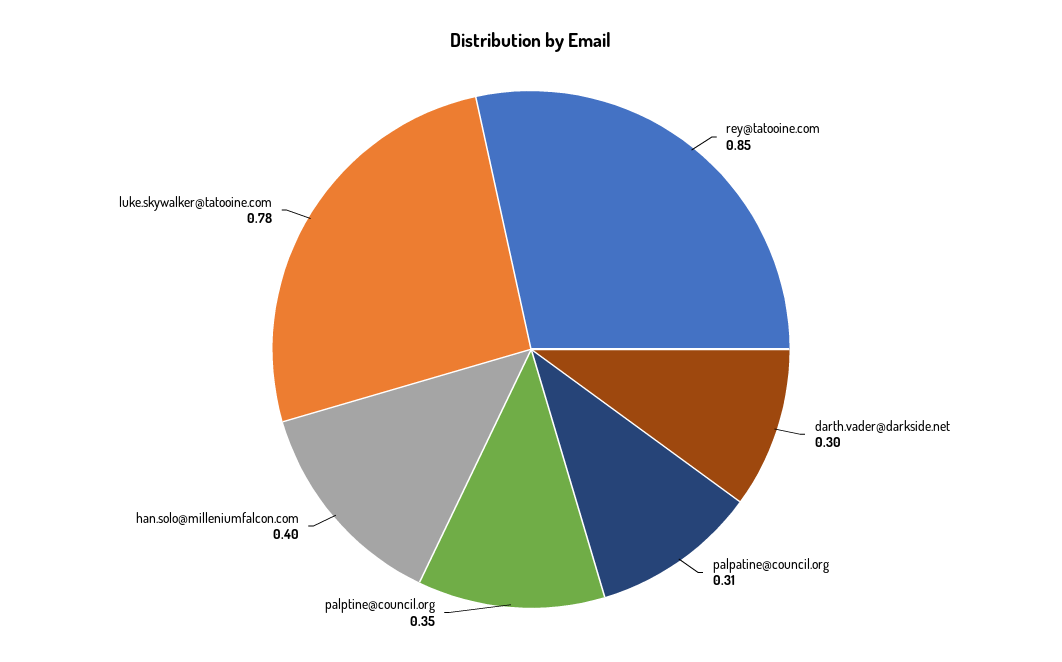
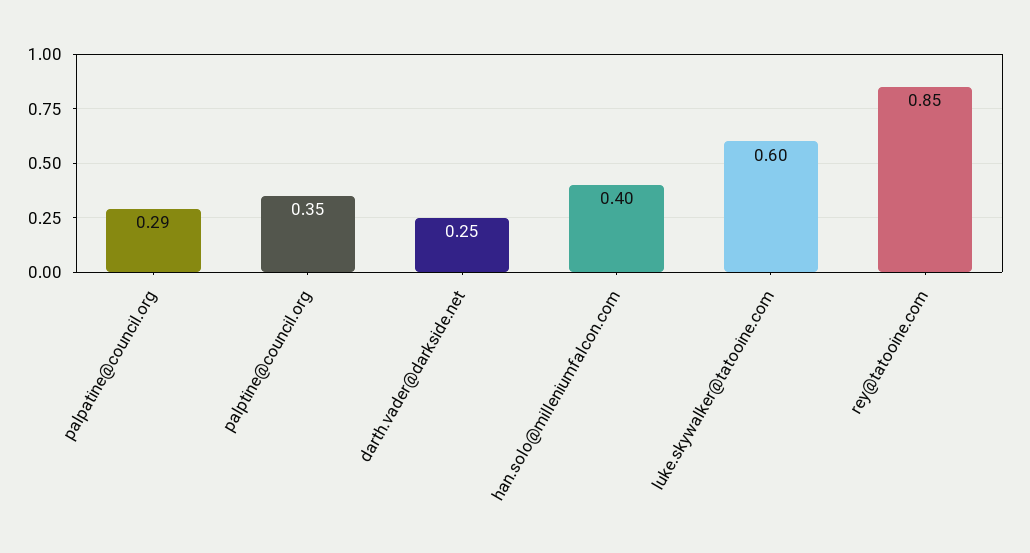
darth.vader@darkside.net: 0.3 -> 0.25
palpatine@council.org: 0.31 -> 0.29
luke.skywalker@tatooine.com: 0.78 -> 0.6

